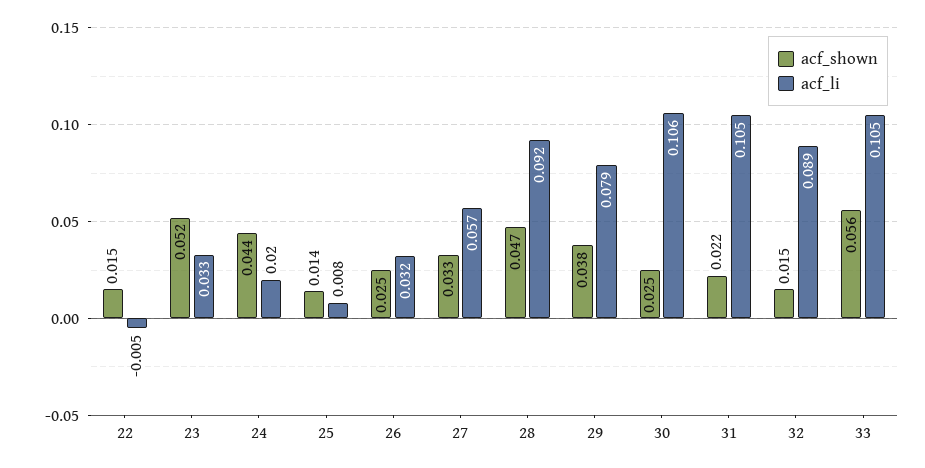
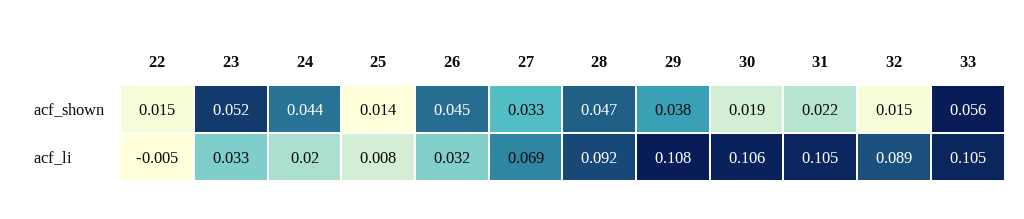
acf_shown, 26: 0.025 -> 0.045
acf_li, 27: 0.057 -> 0.069
acf_li, 29: 0.079 -> 0.108
acf_shown, 30: 0.025 -> 0.019

